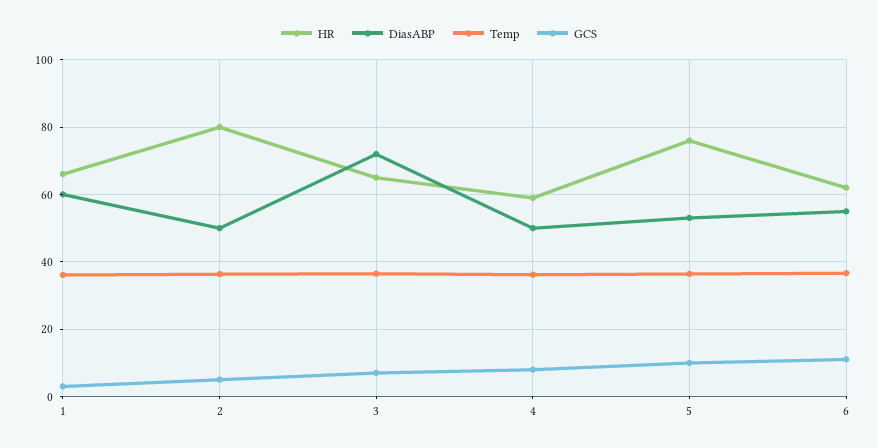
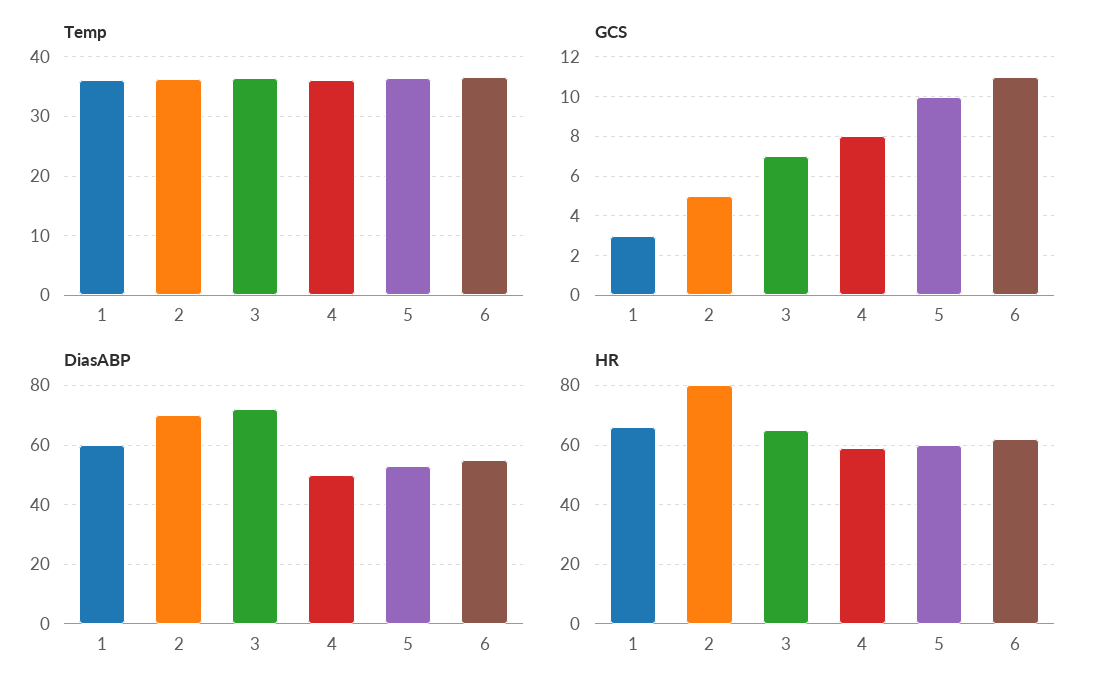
DiasABP, 2: 50 -> 70
HR, 5: 76 -> 60

